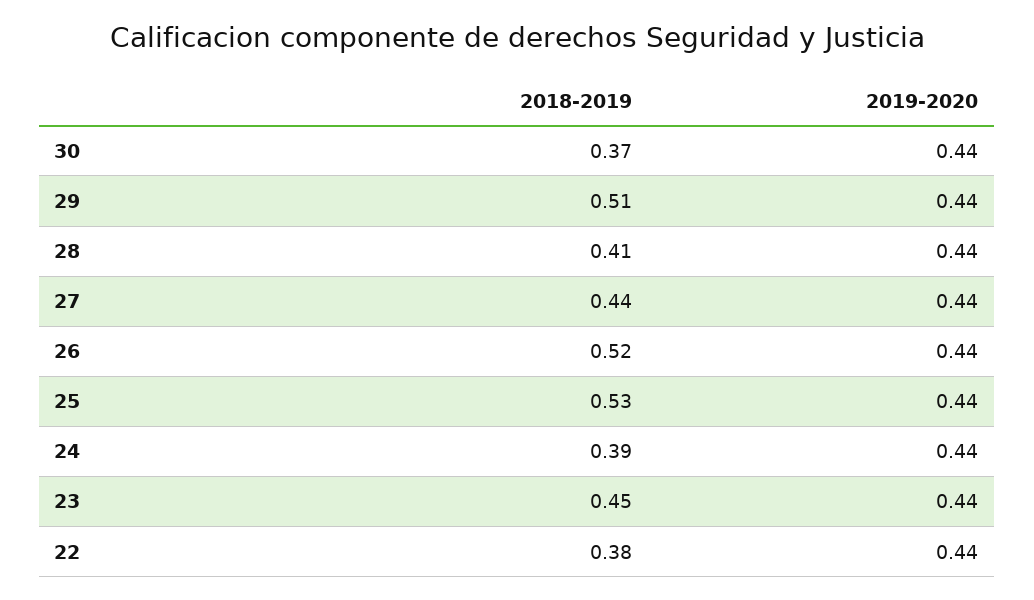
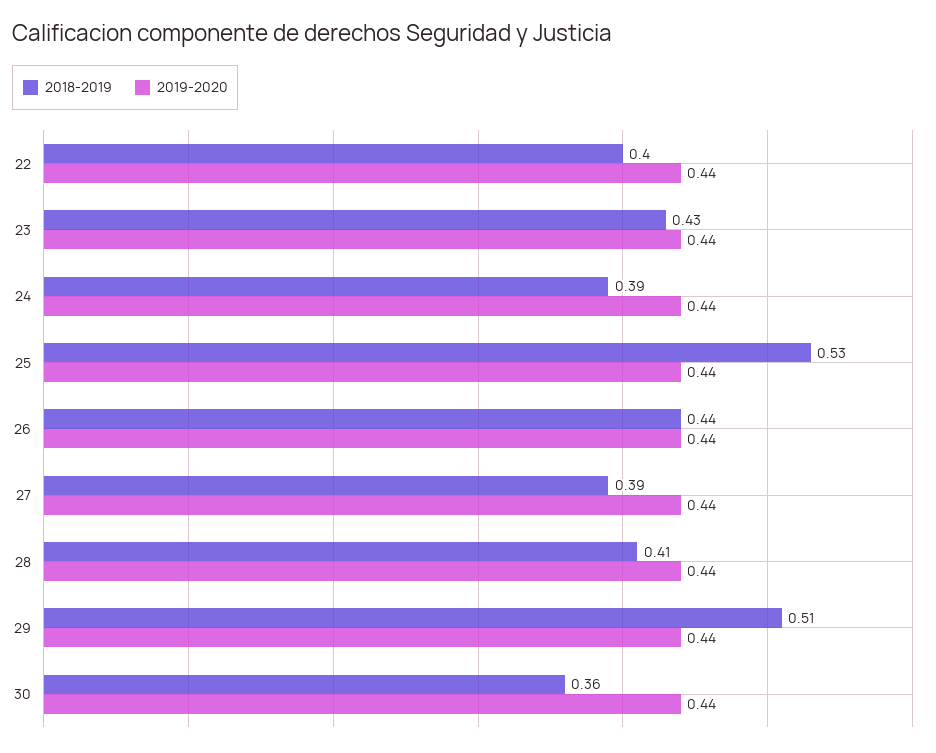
2018-2019, 30: 0.37 -> 0.36
2018-2019, 27: 0.44 -> 0.39
2018-2019, 26: 0.52 -> 0.44
2018-2019, 23: 0.45 -> 0.43
2018-2019, 22: 0.38 -> 0.4

